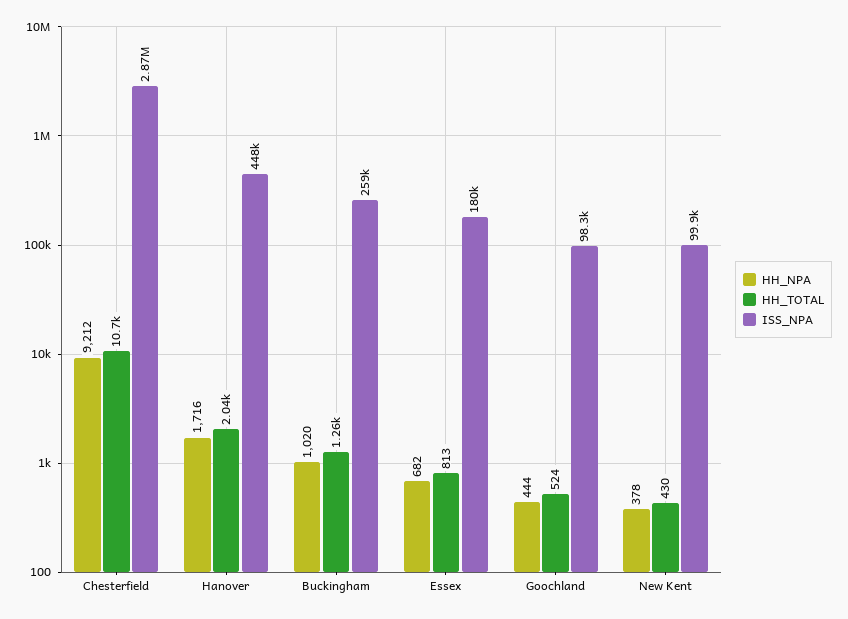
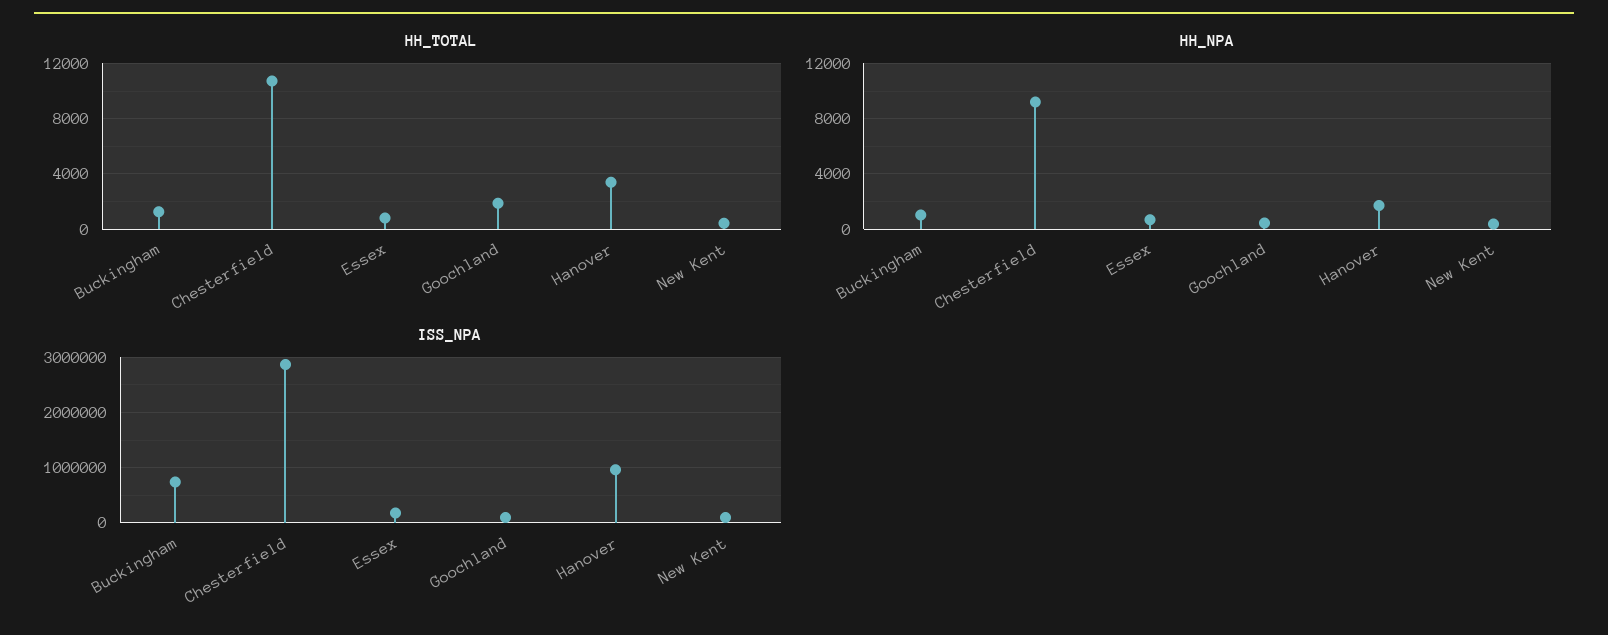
HH_TOTAL, Hanover: 2040 -> 3500
ISS_NPA, Hanover: 448000 -> 1000000
ISS_NPA, Buckingham: 259000 -> 800000
HH_TOTAL, Goochland: 524 -> 2000

